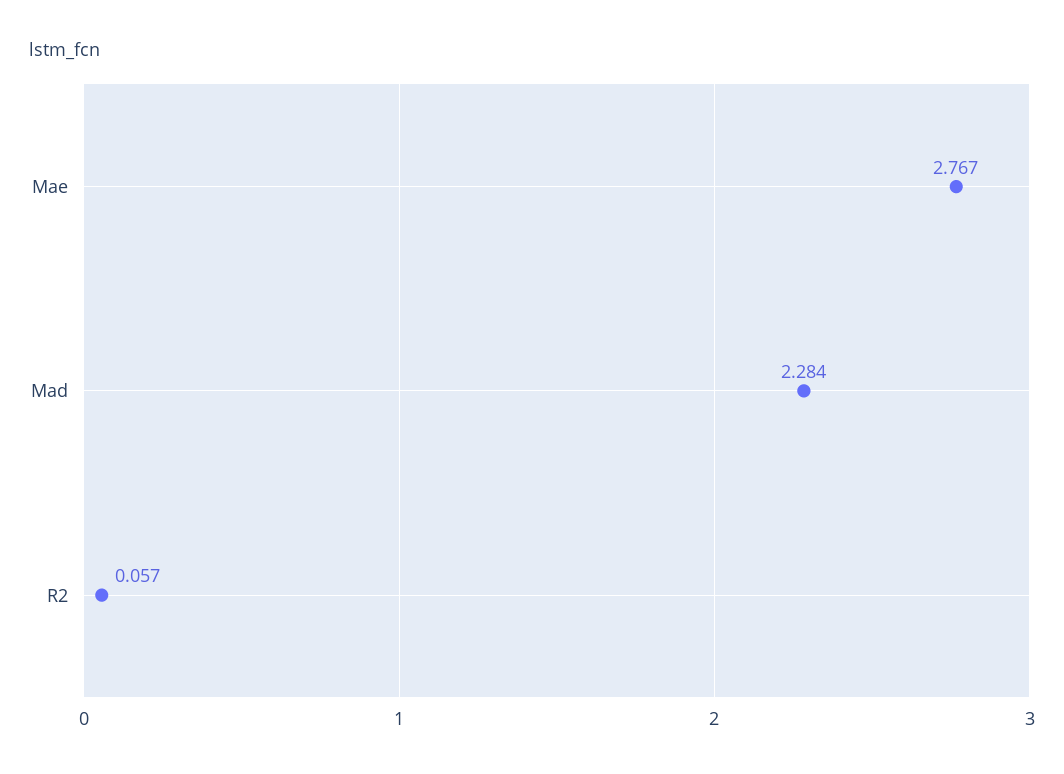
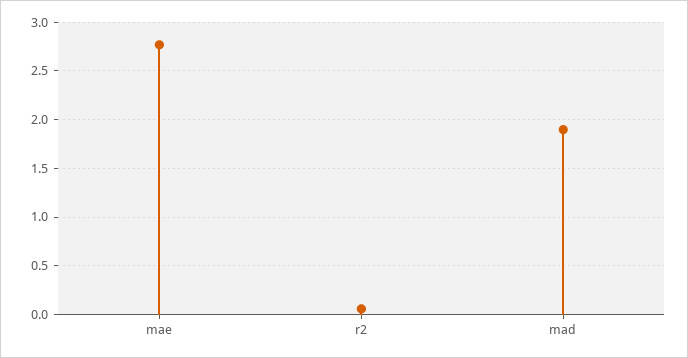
Mad: 2.284 -> 1.9

